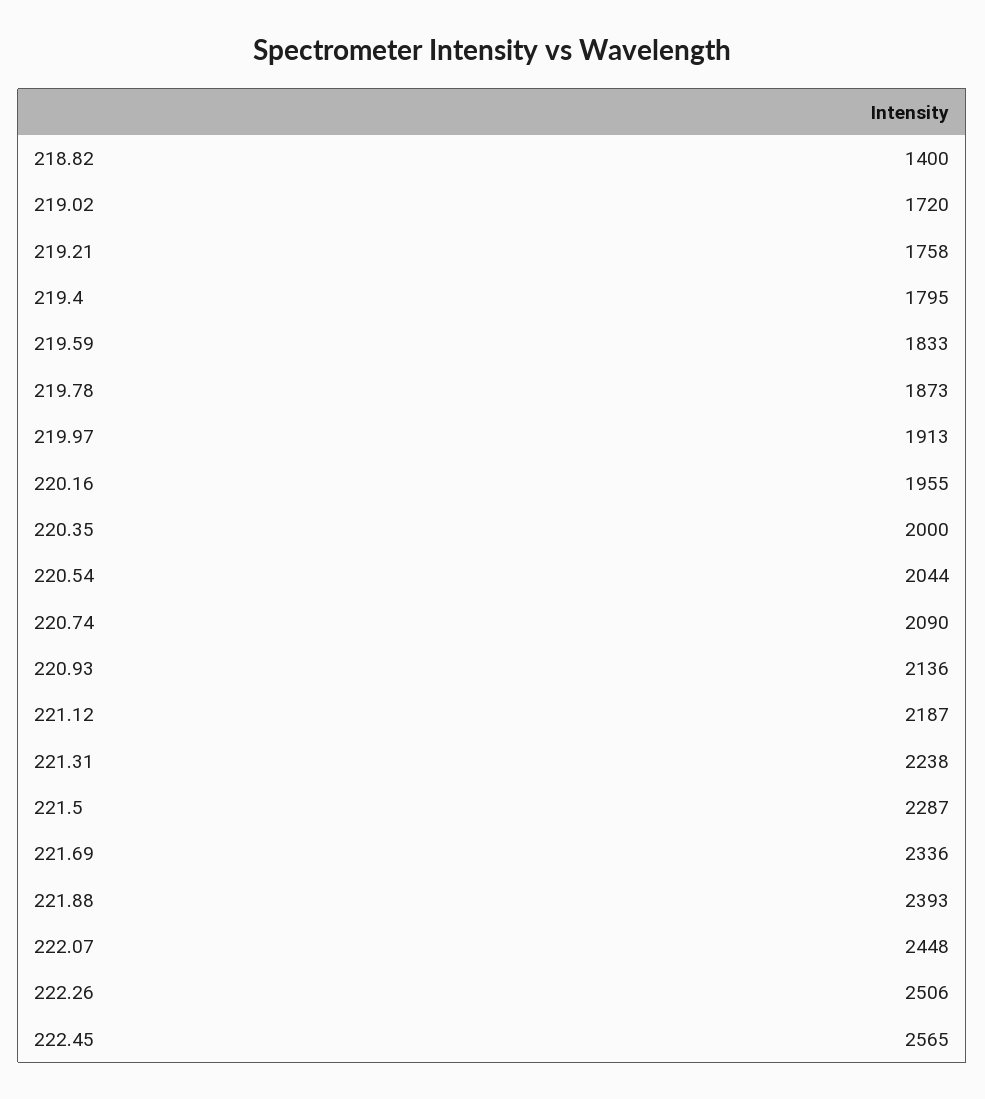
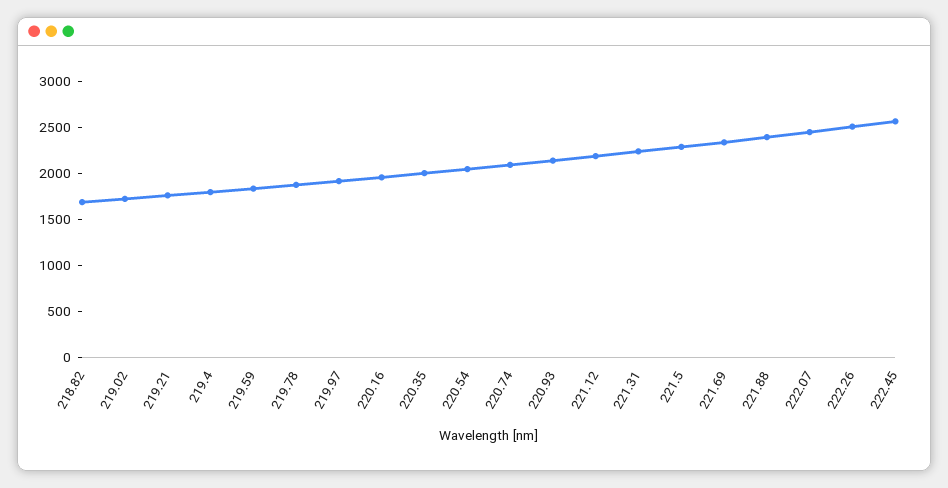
218.82: 1400 -> 1700

